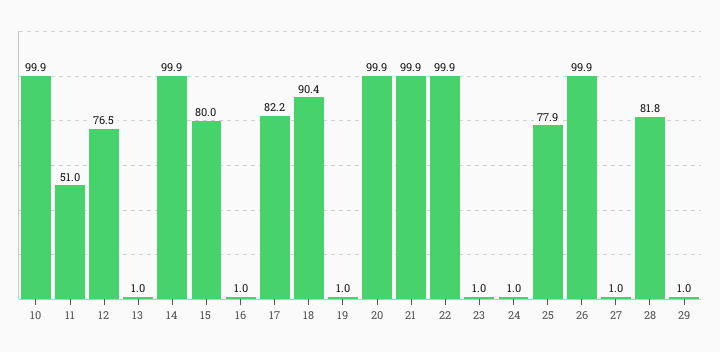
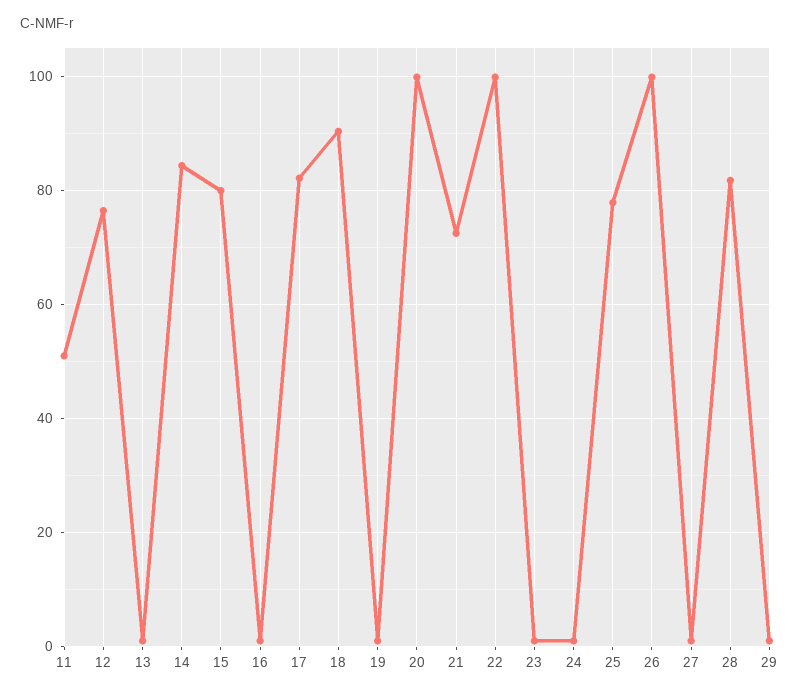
10: 99.9 -> none
14: 99.9 -> 84
21: 99.9 -> 72

